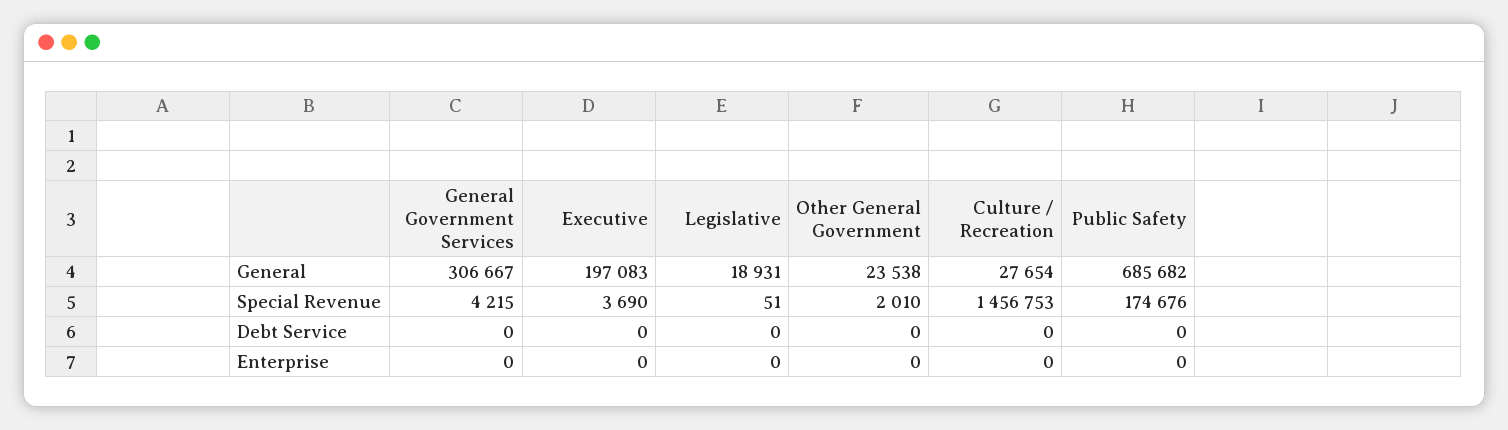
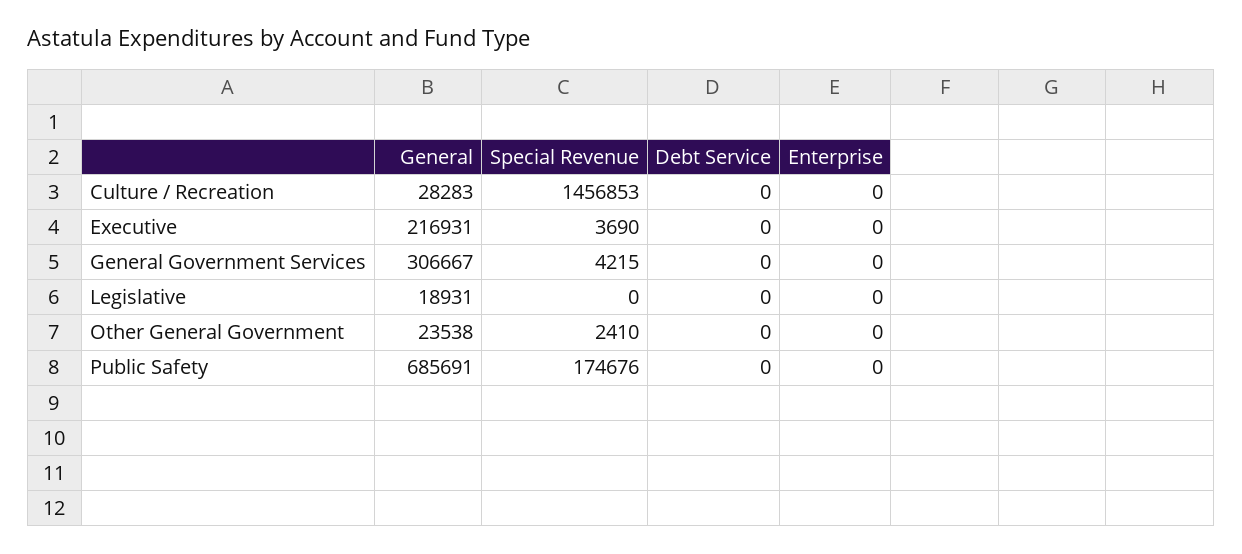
Executive, General: 197083 -> 216931
Culture / Recreation, General: 27654 -> 28283
Public Safety, General: 685682 -> 685691
Legislative, Special Revenue: 51 -> 0
Other General Government, Special Revenue: 2010 -> 2410
Culture / Recreation, Special Revenue: 1456753 -> 1456853

